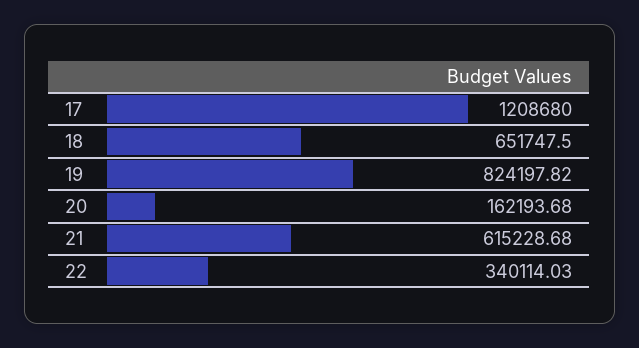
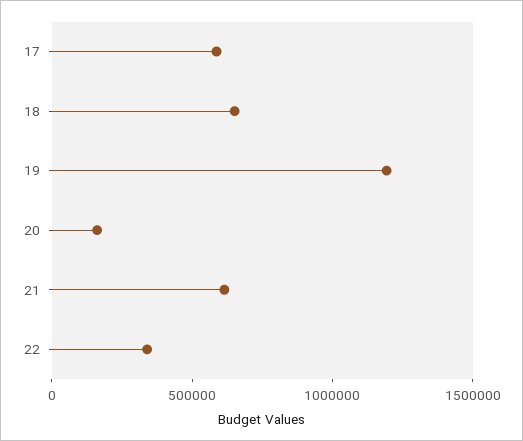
17: 1208680 -> 600000
19: 824197.82 -> 1200000

